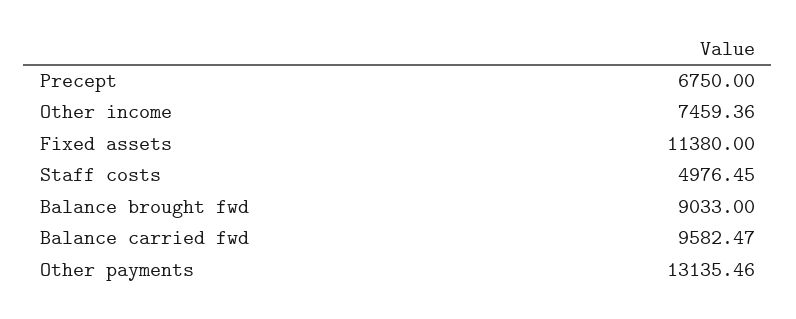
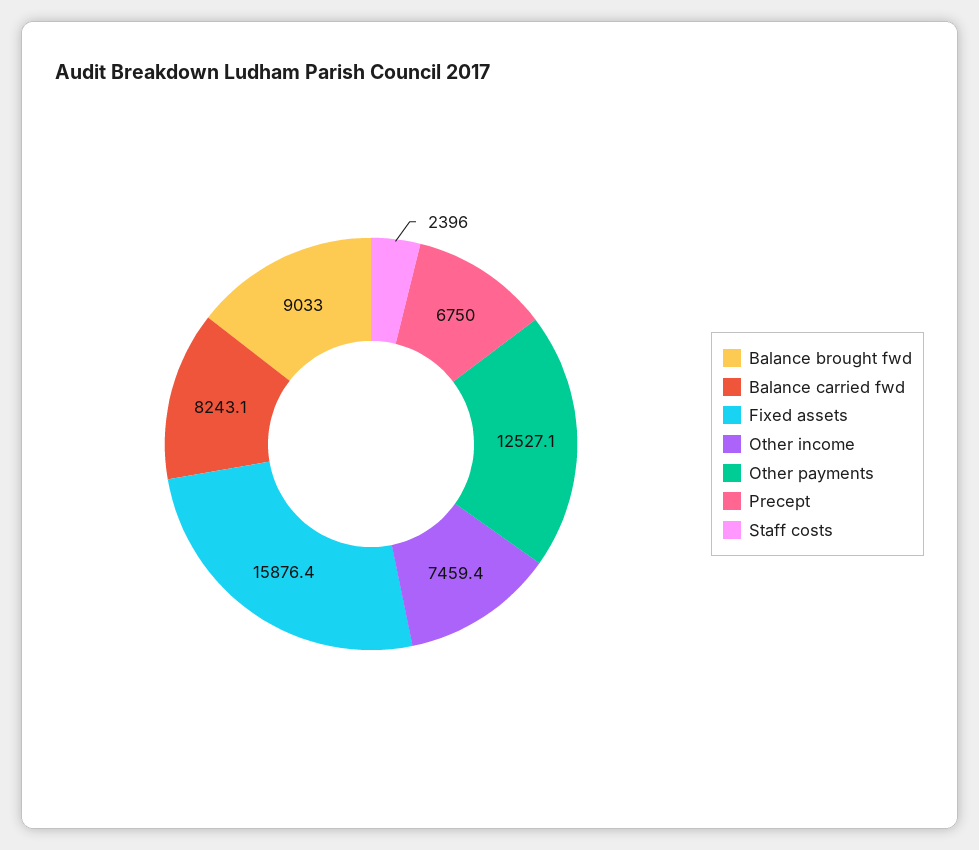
Fixed assets: 11380 -> 15876.4
Staff costs: 4976.45 -> 2396
Balance carried fwd: 9582.47 -> 8243.1
Other payments: 13135.46 -> 12527.1

